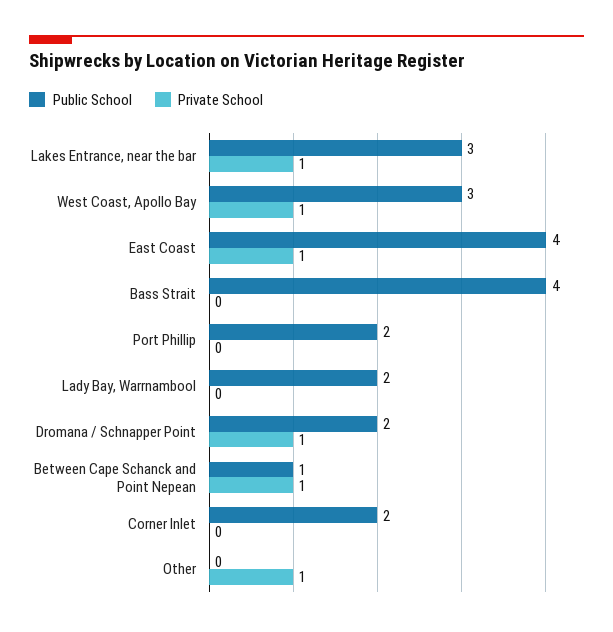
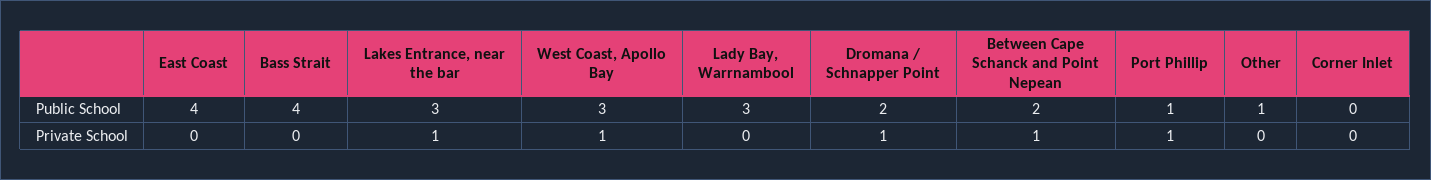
Private School, East Coast: 1 -> 0
Public School, Port Phillip: 2 -> 1
Private School, Port Phillip: 0 -> 1
Public School, Lady Bay, Warrnambool: 2 -> 3
Public School, Between Cape Schanck and Point Nepean: 1 -> 2
Public School, Corner Inlet: 2 -> 0
Public School, Other: 0 -> 1
Private School, Other: 1 -> 0

